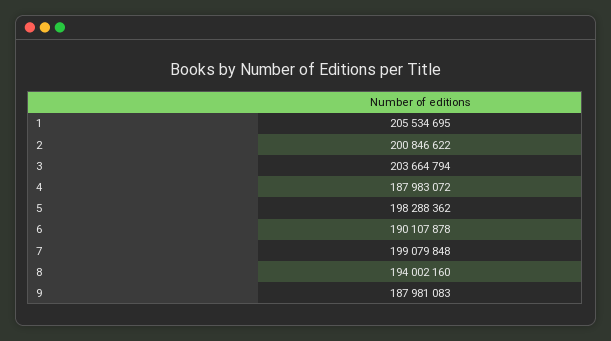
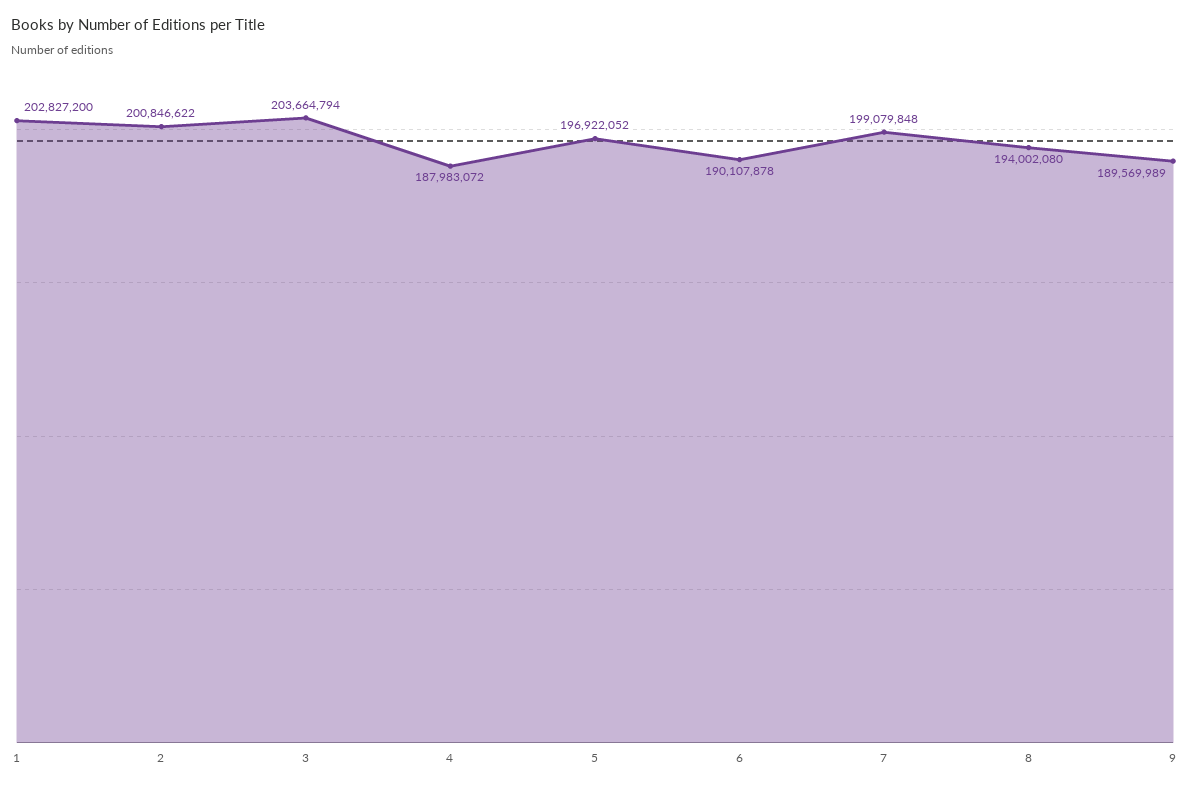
1: 205534695 -> 202827200
5: 198288362 -> 196922052
8: 194002160 -> 194002080
9: 187981083 -> 189569989

